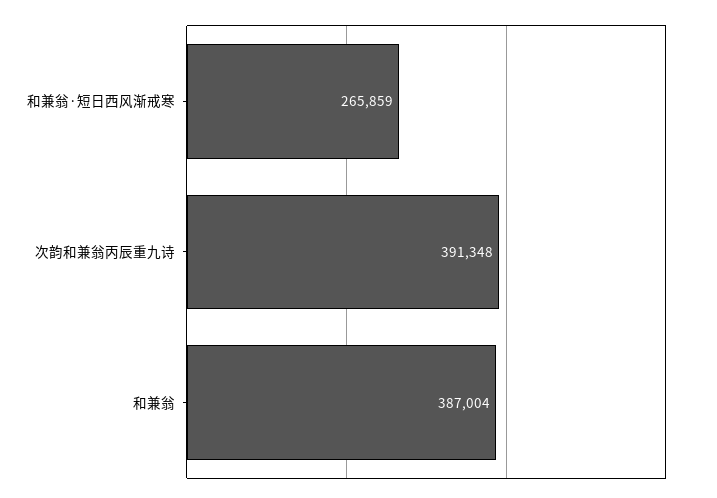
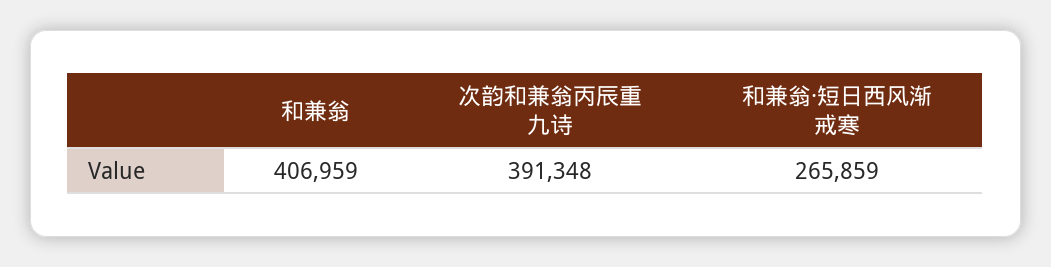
和兼翁: 387004 -> 406959

